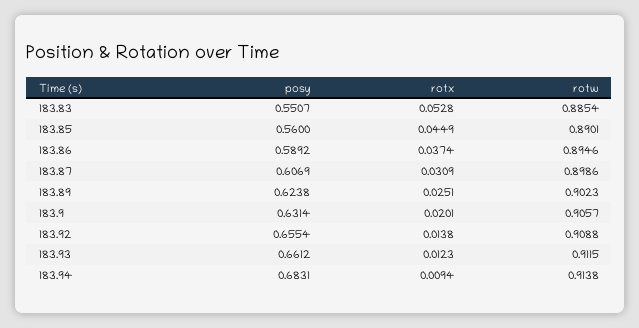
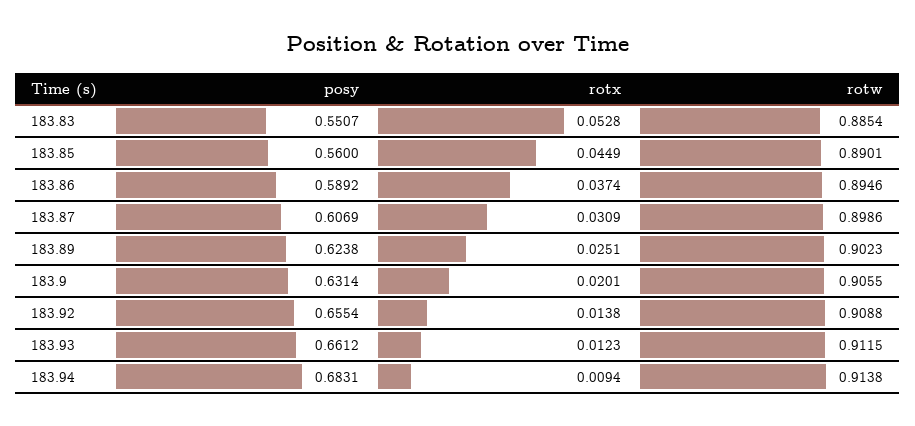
rotw, 183.9: 0.9057 -> 0.9055

